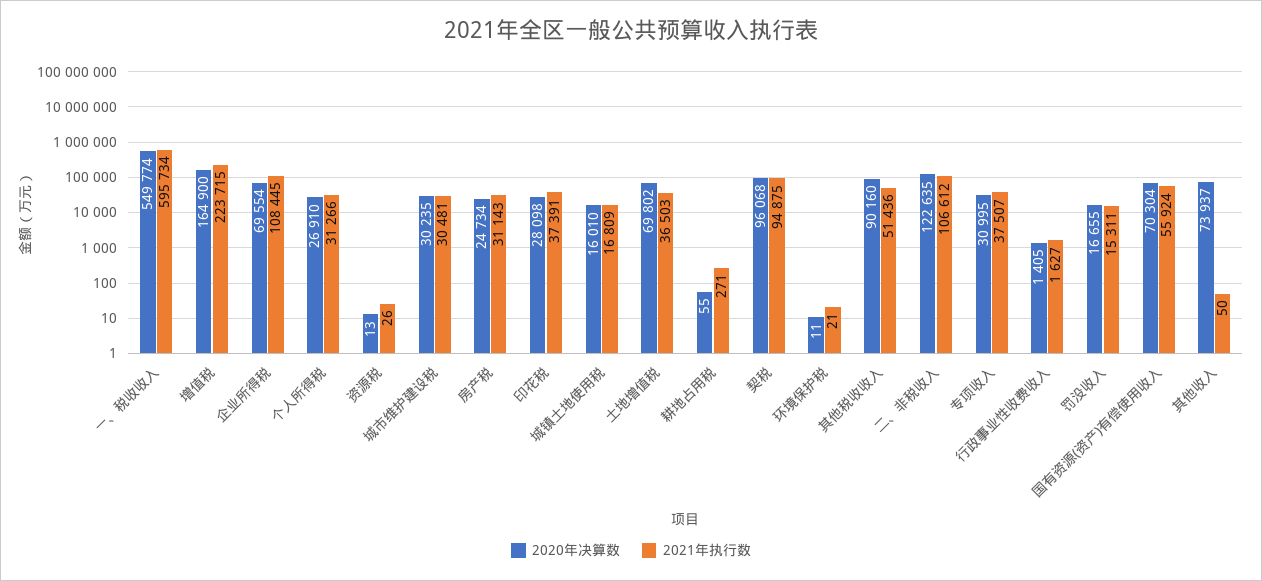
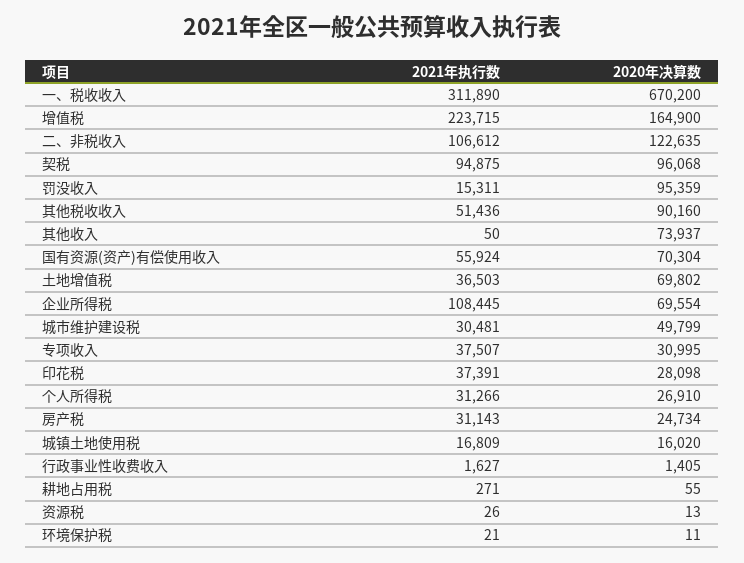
2020年决算数, 一、税收收入: 549774 -> 670200
2021年执行数, 一、税收收入: 595734 -> 311890
2020年决算数, 城市维护建设税: 30235 -> 49799
2020年决算数, 城镇土地使用税: 16010 -> 16020
2020年决算数, 罚没收入: 16655 -> 95359

